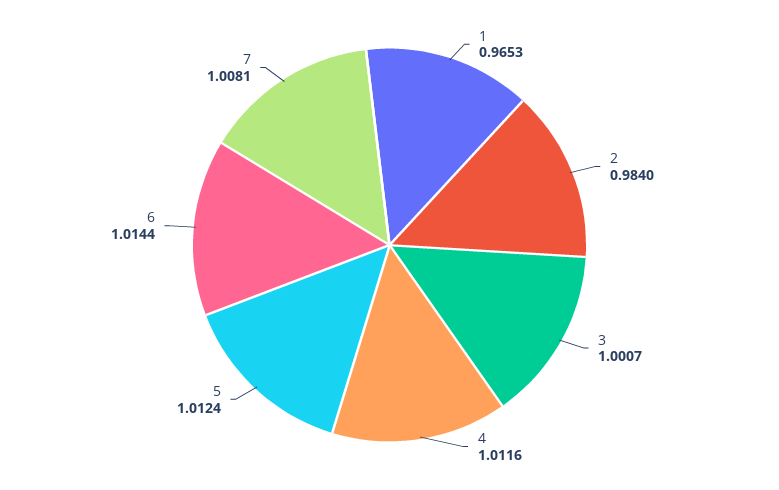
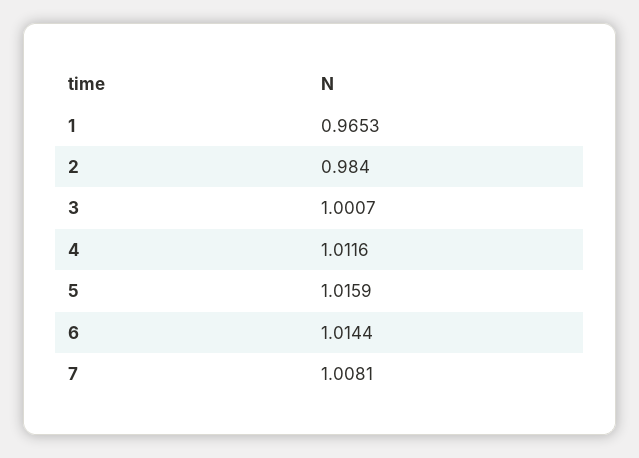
5: 1.0124 -> 1.0159

